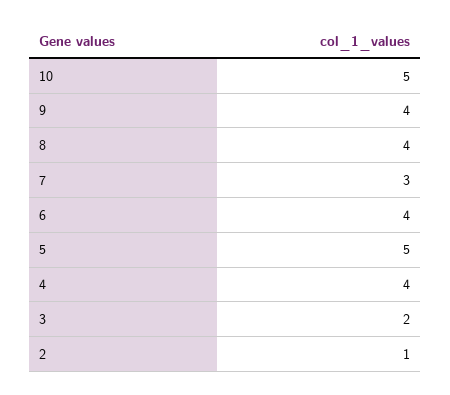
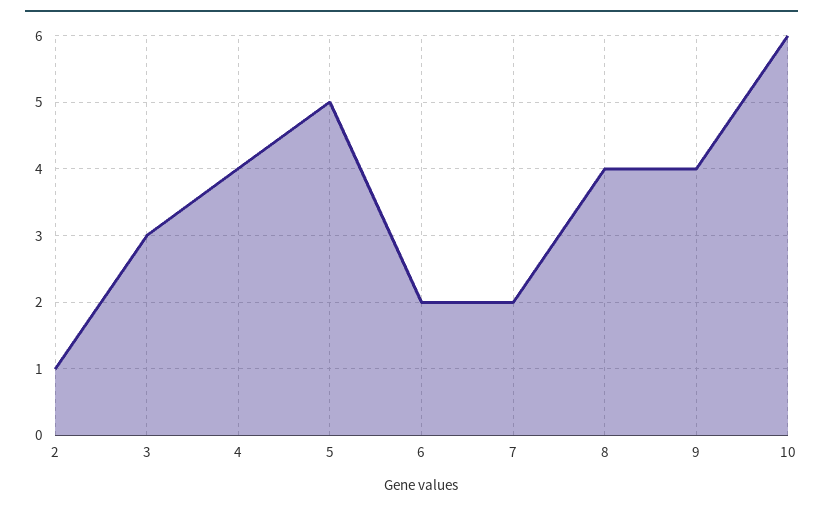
10: 5 -> 6
7: 3 -> 2
6: 4 -> 2
3: 2 -> 3

